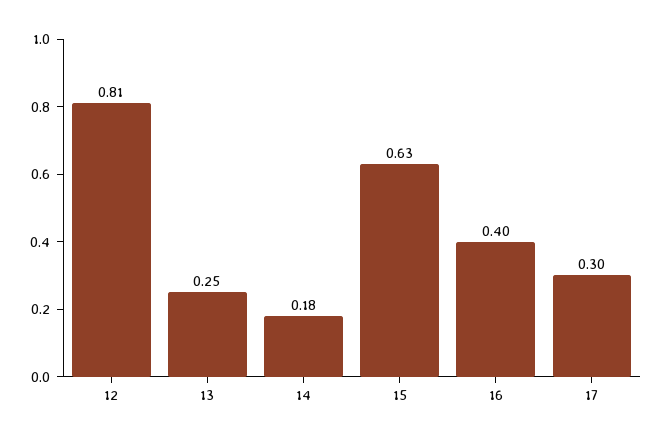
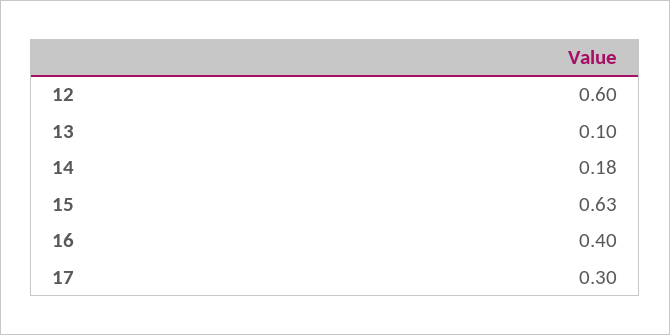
12: 0.81 -> 0.6
13: 0.25 -> 0.1

